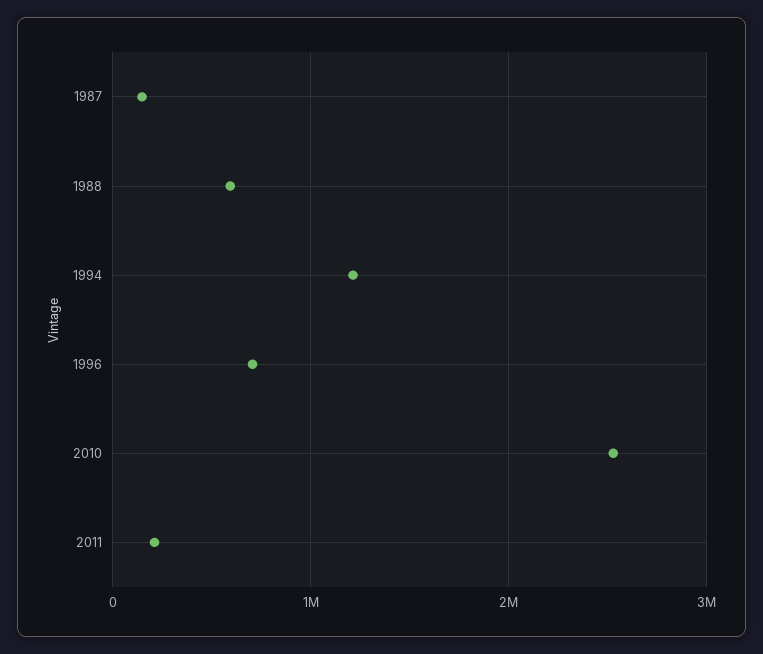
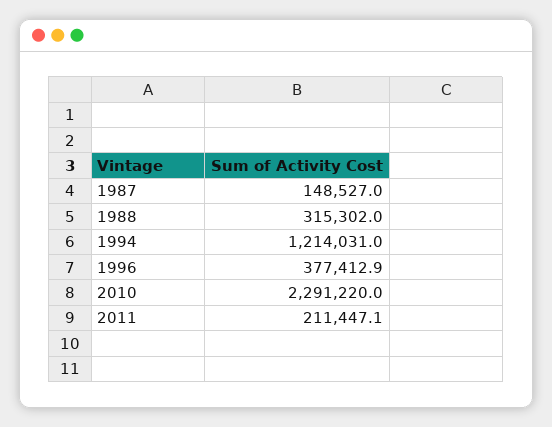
1988: 600000 -> 315302
1996: 700000 -> 377412.9
2010: 2500000 -> 2291220

